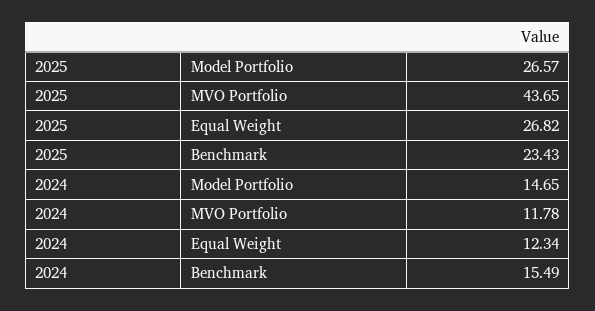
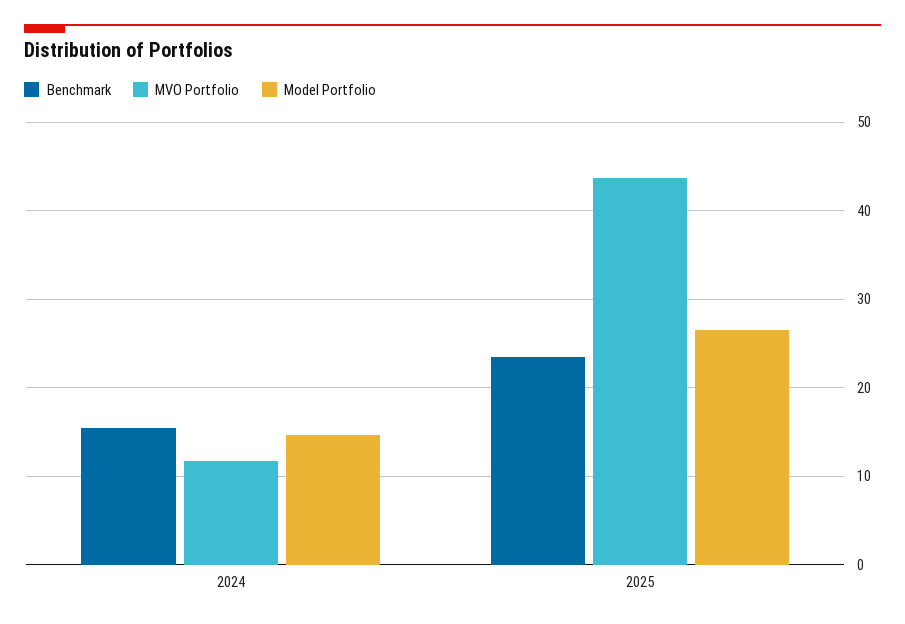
Equal Weight, 2025: 26.82 -> none
Equal Weight, 2024: 12.34 -> none

